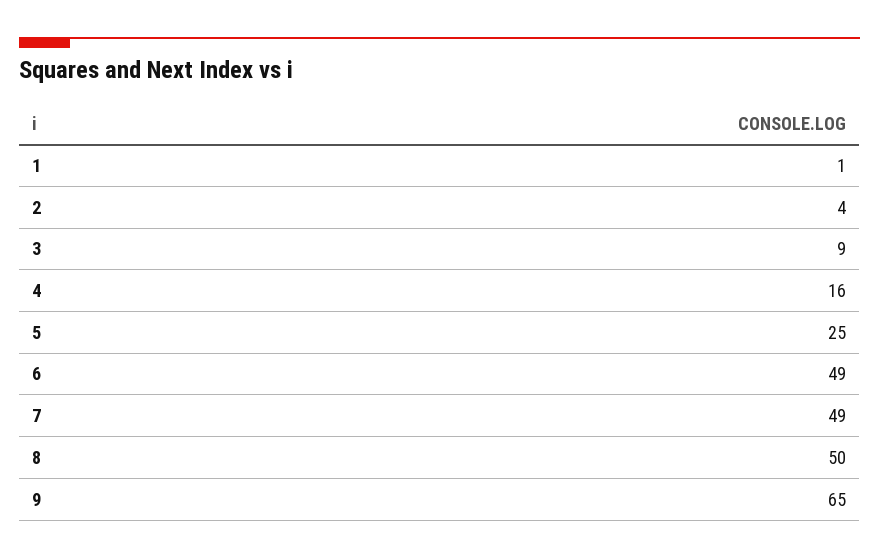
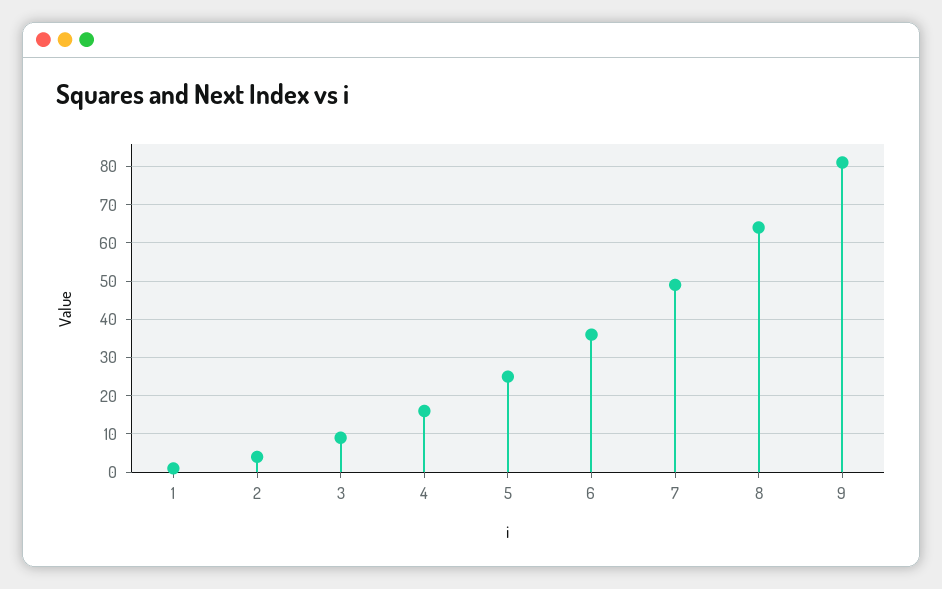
6: 49 -> 35
8: 50 -> 65
9: 65 -> 80

